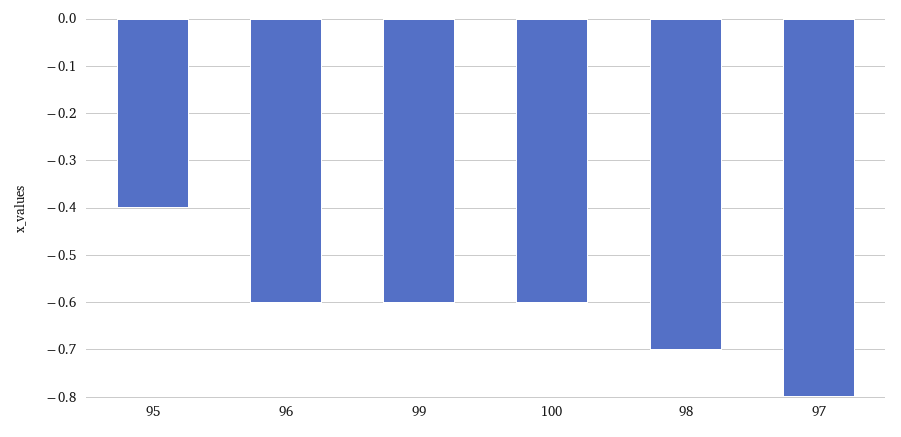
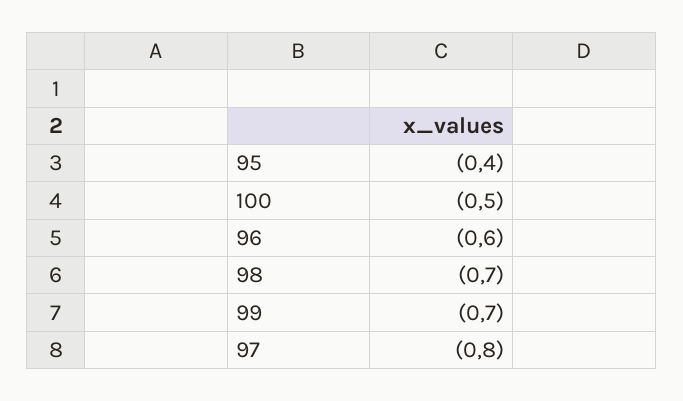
99: -0.6 -> -0.7
100: -0.6 -> -0.5

